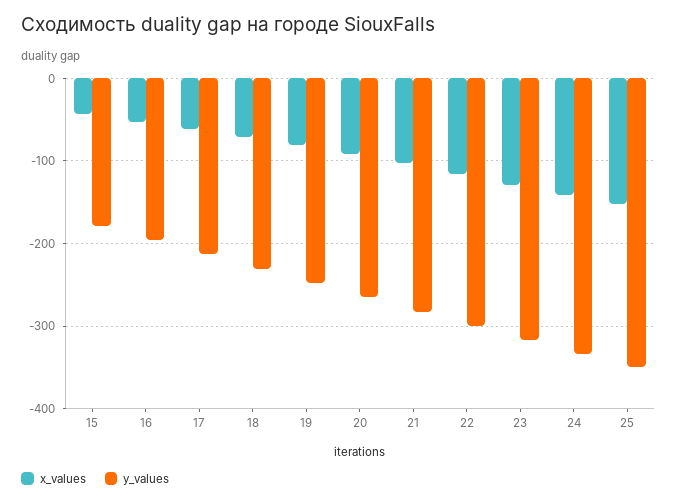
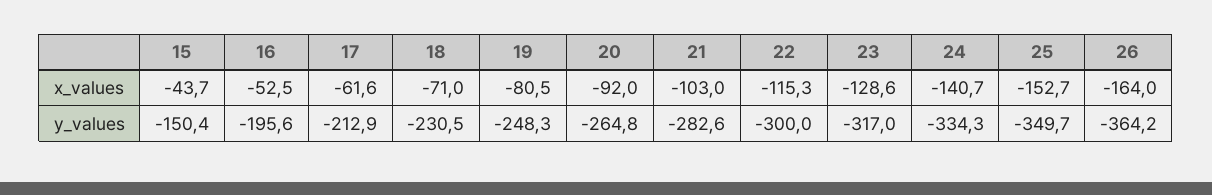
y_values, 15: -180 -> -150.4
x_values, 26: none -> -164
y_values, 26: none -> -364.2

